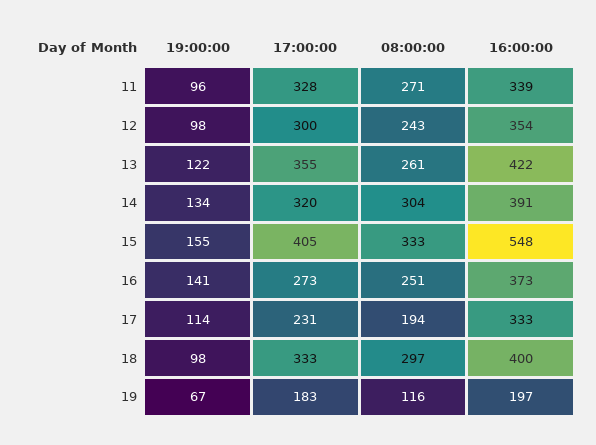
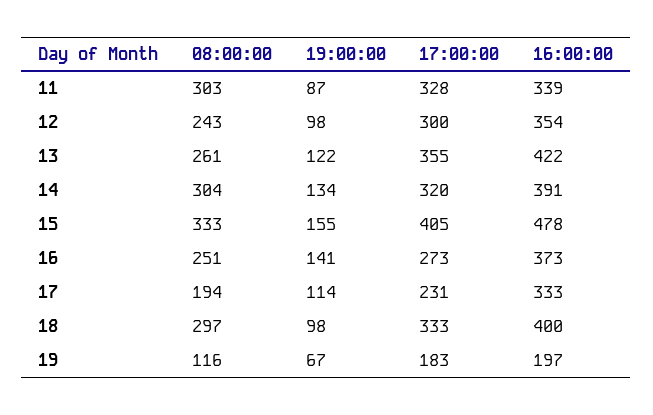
19:00:00, 11: 96 -> 87
08:00:00, 11: 271 -> 303
16:00:00, 15: 548 -> 478

